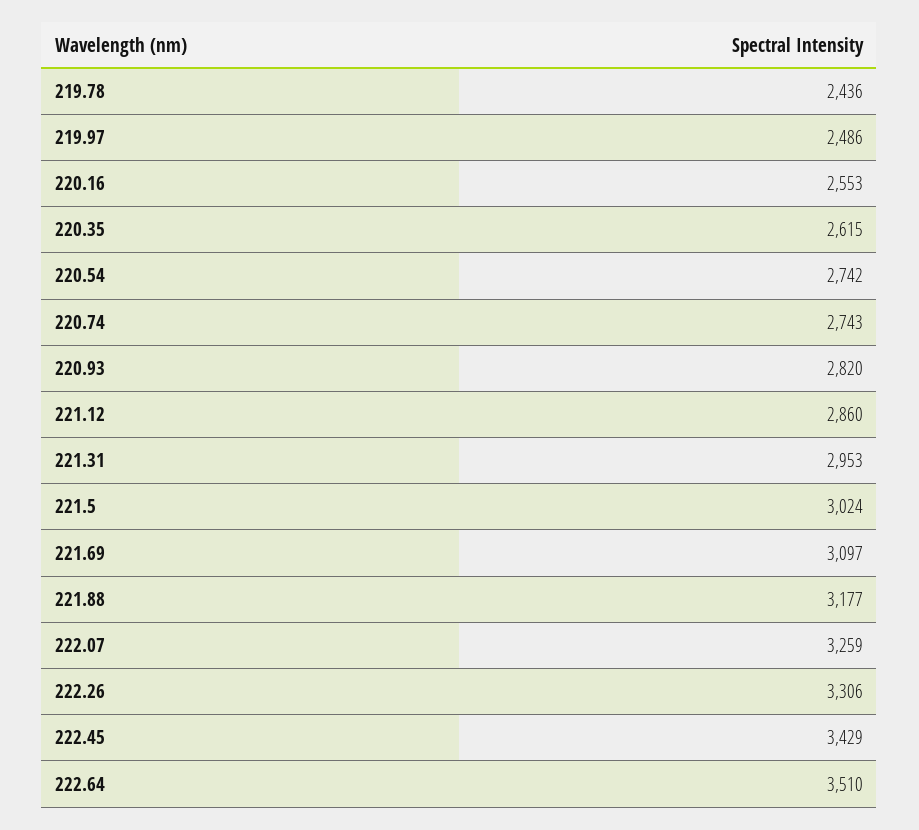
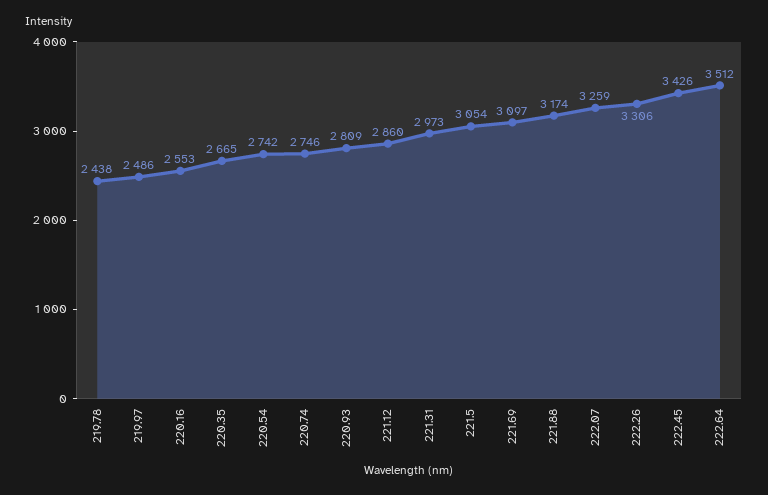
219.78: 2436 -> 2438
220.35: 2615 -> 2665
220.74: 2743 -> 2746
220.93: 2820 -> 2809
221.31: 2953 -> 2973
221.5: 3024 -> 3054
221.88: 3177 -> 3174
222.45: 3429 -> 3426
222.64: 3510 -> 3512

